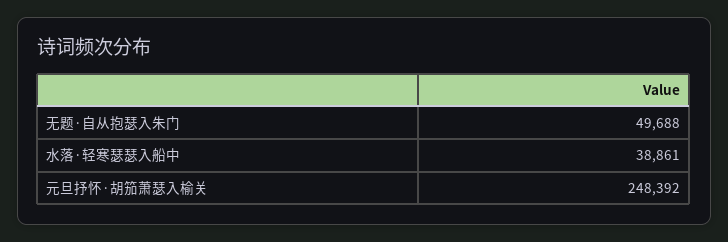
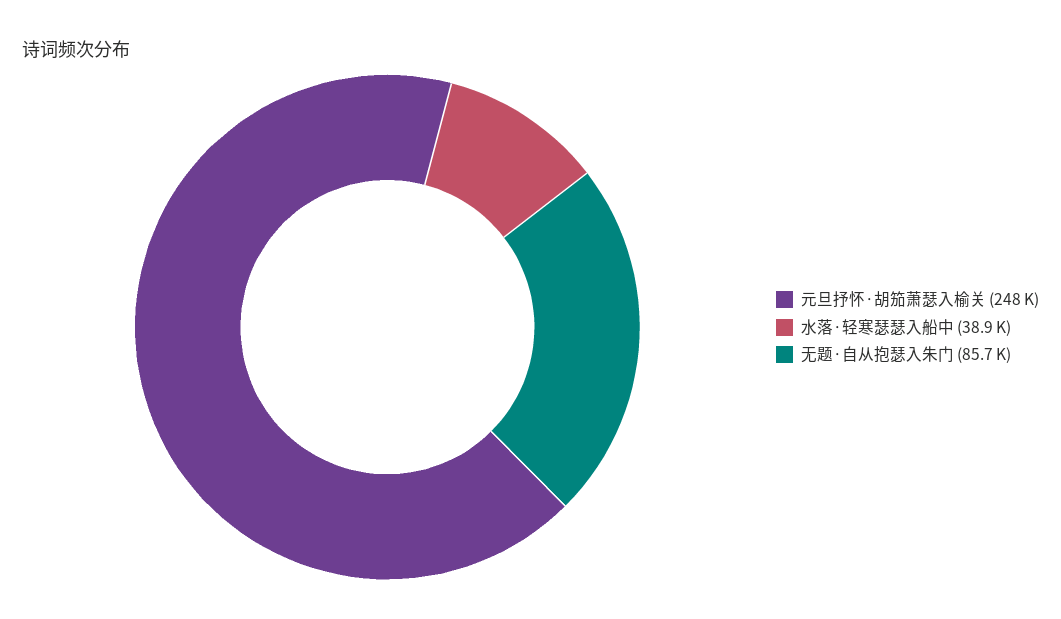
无题·自从抱瑟入朱门: 49688 -> 85700

